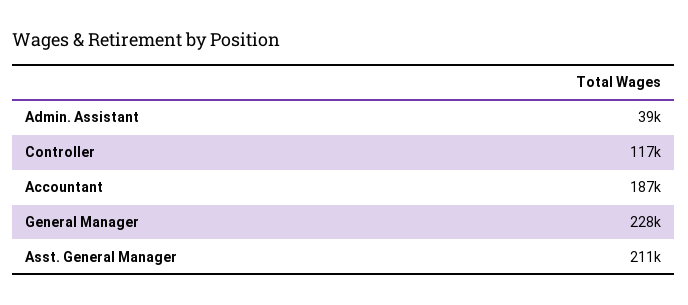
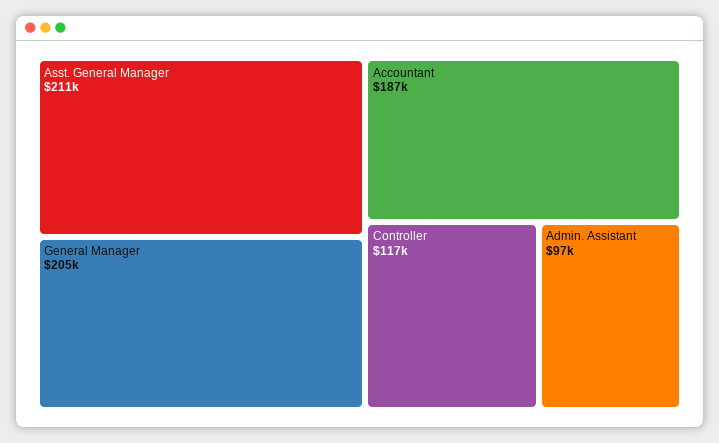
Admin. Assistant: 39000 -> 97000
General Manager: 228000 -> 205000

